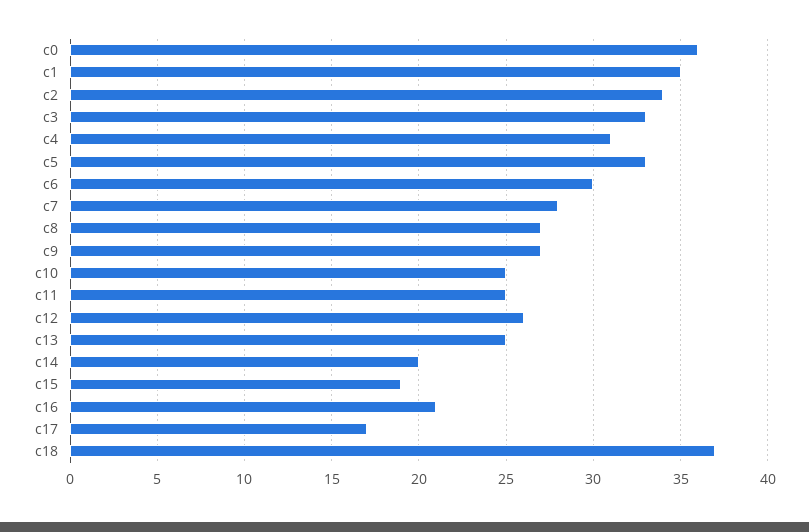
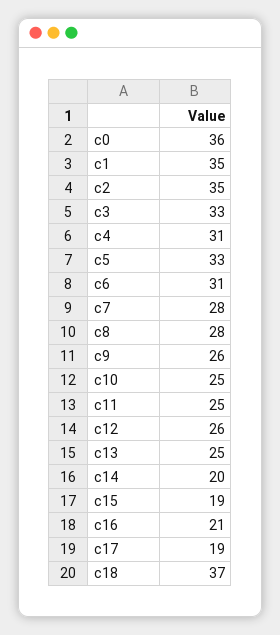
c2: 34 -> 35
c6: 30 -> 31
c8: 27 -> 28
c9: 27 -> 26
c17: 17 -> 19

